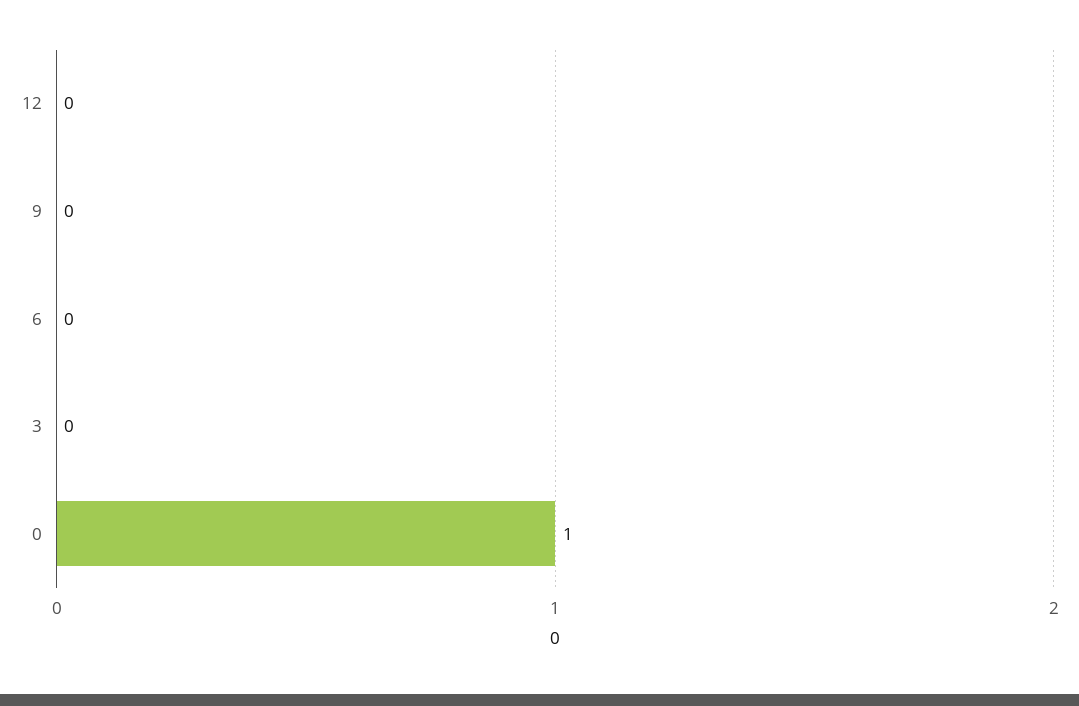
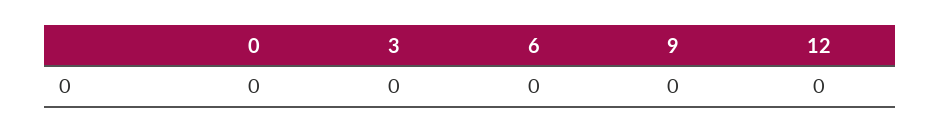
0: 1 -> 0

